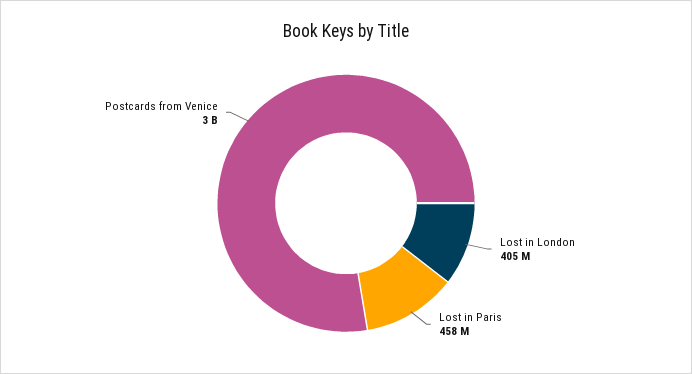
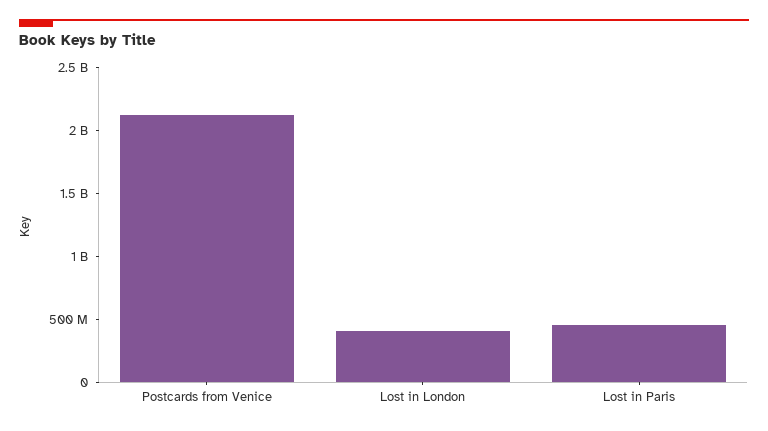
Postcards from Venice: 3000000000 -> 2100000000

